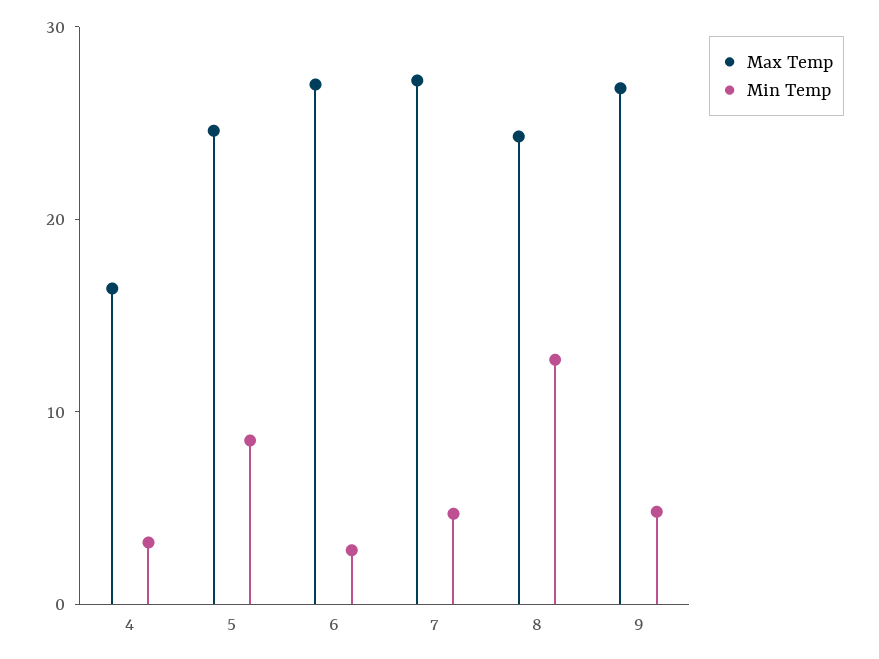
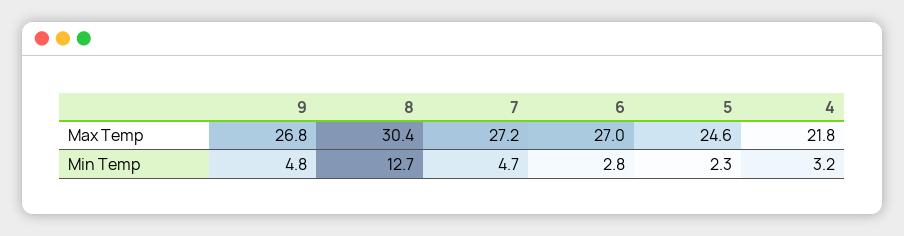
Max Temp, 4: 16 -> 21.8
Min Temp, 5: 8 -> 2.3
Max Temp, 8: 24 -> 30.4

